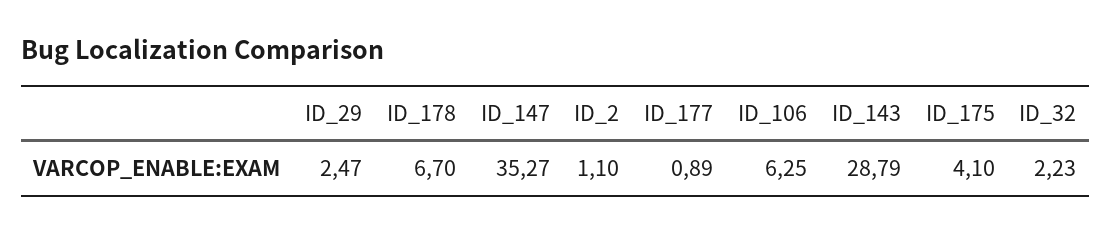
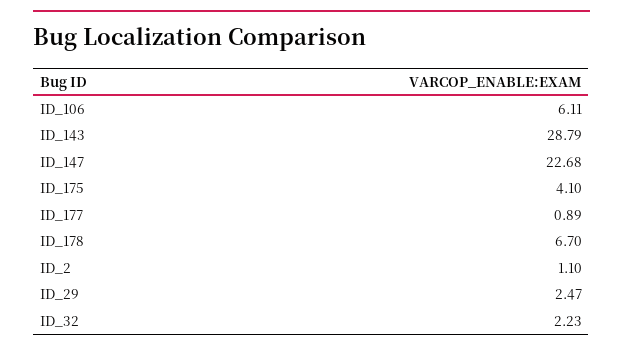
ID_147: 35.27 -> 22.68
ID_106: 6.25 -> 6.11

